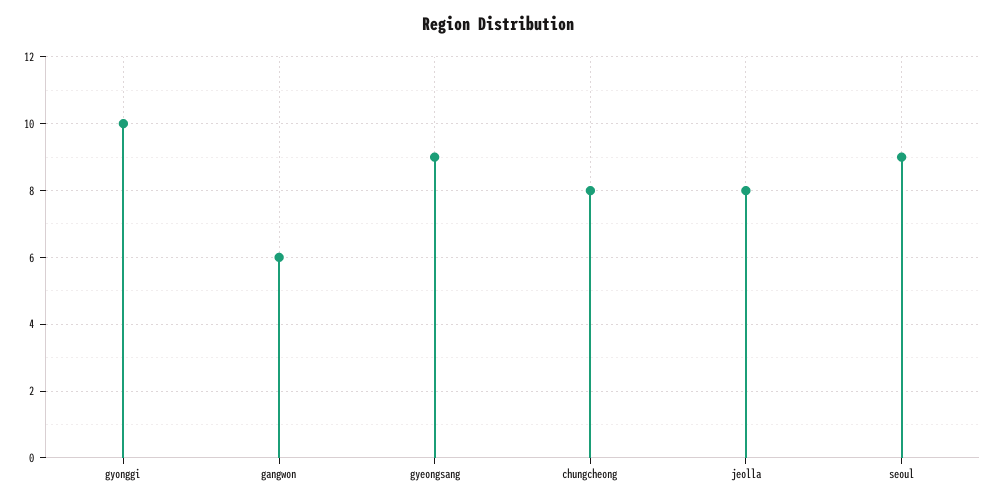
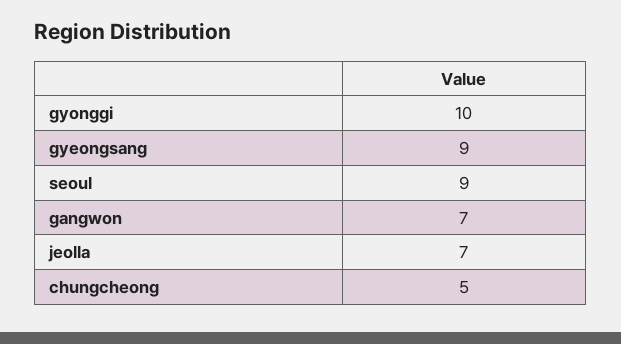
gangwon: 6 -> 7
chungcheong: 8 -> 5
jeolla: 8 -> 7

